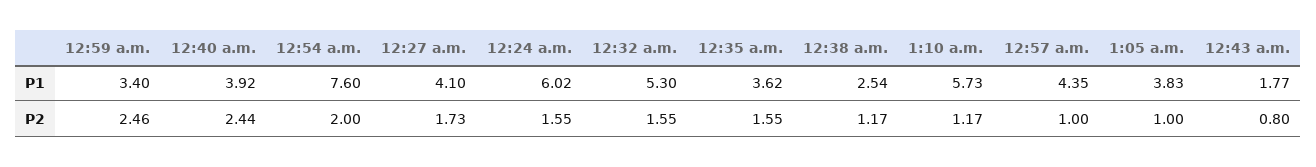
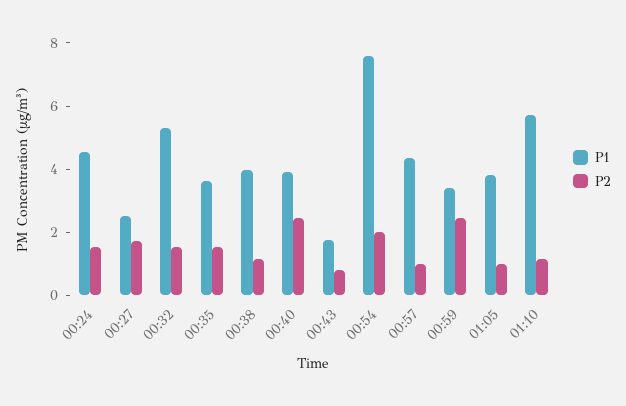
P1, 12:27 a.m.: 4.1 -> 2.5
P1, 12:24 a.m.: 6.02 -> 4.5
P1, 12:38 a.m.: 2.54 -> 4

